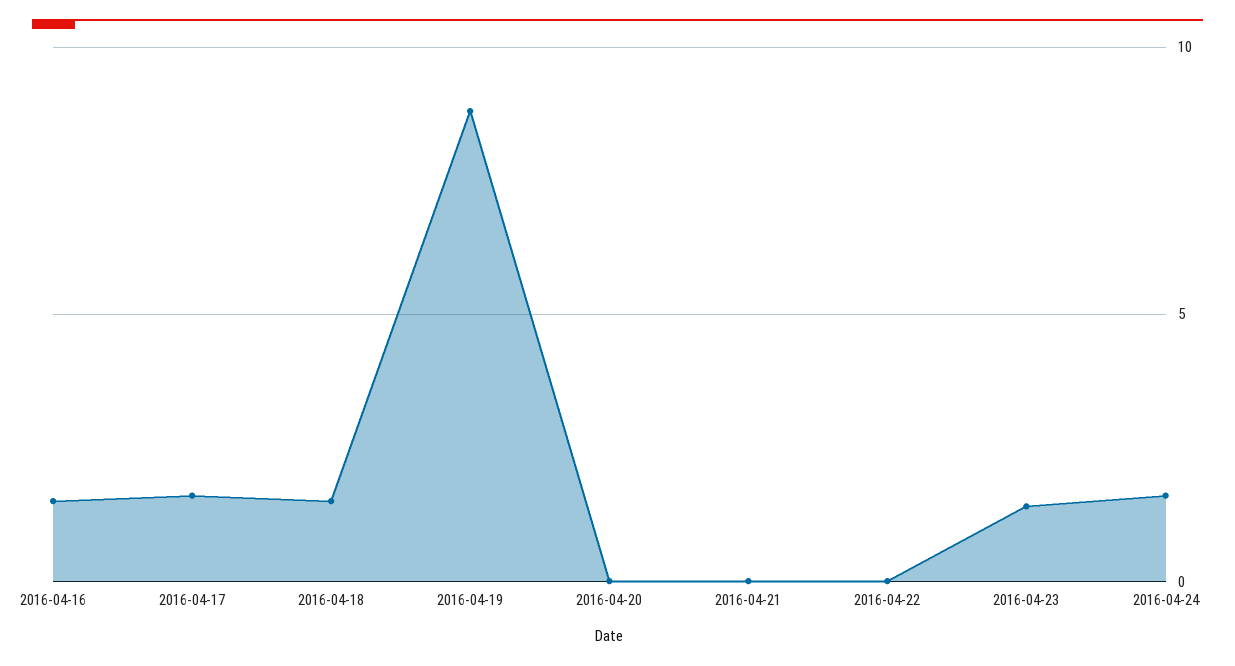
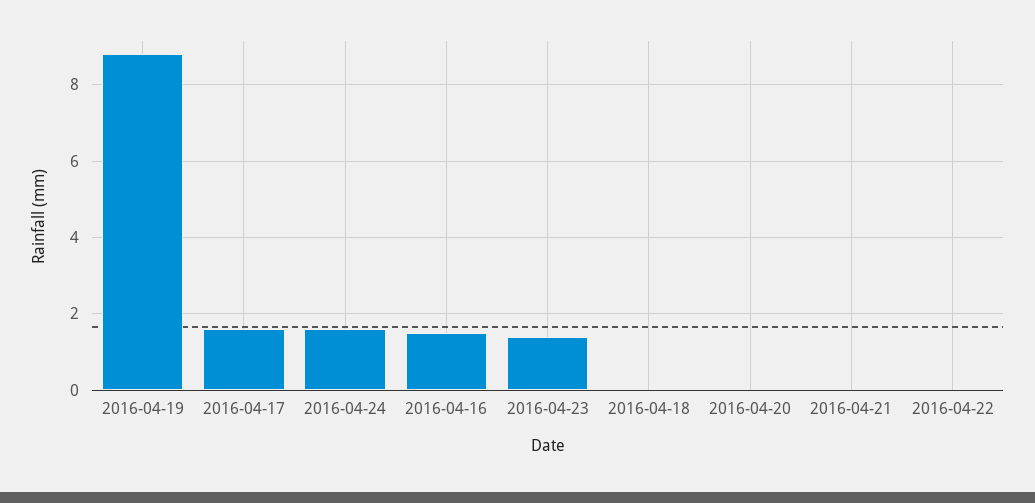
2016-04-18: 1.5 -> 0

